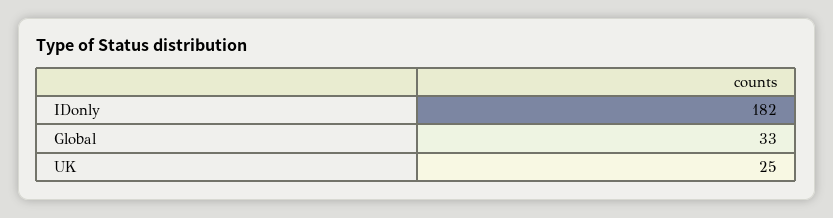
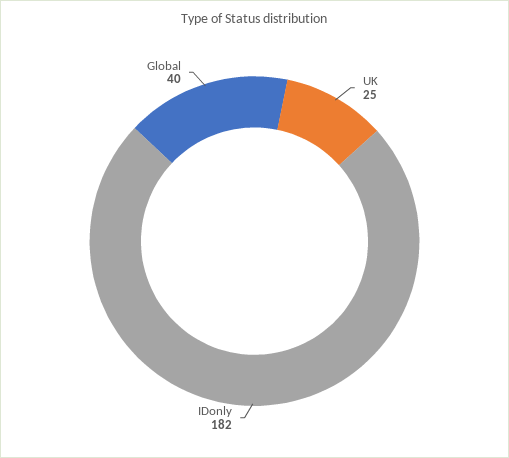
Global: 33 -> 40

